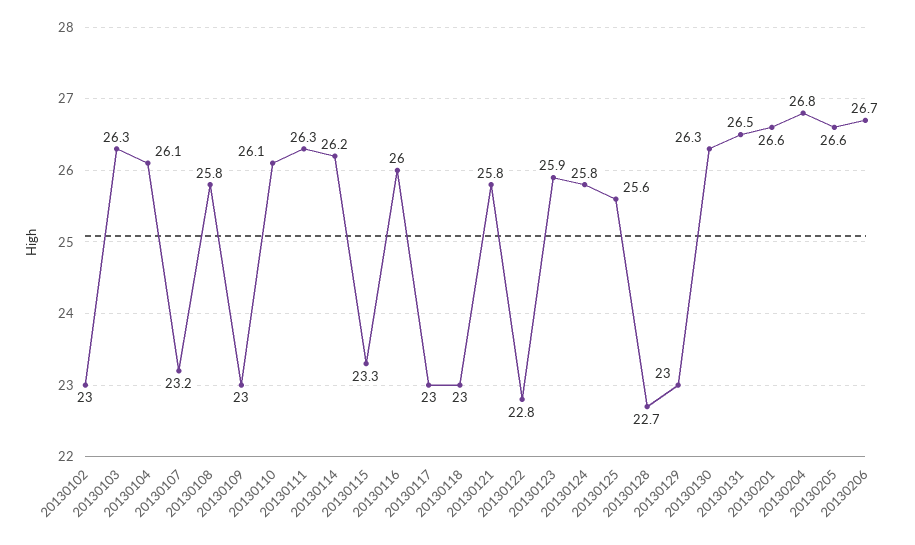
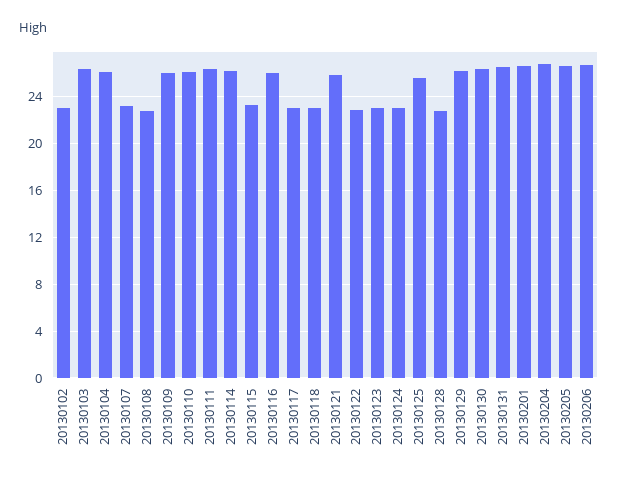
20130108: 25.8 -> 23
20130109: 23 -> 26
20130123: 25.9 -> 23
20130124: 25.8 -> 23
20130129: 23 -> 26

